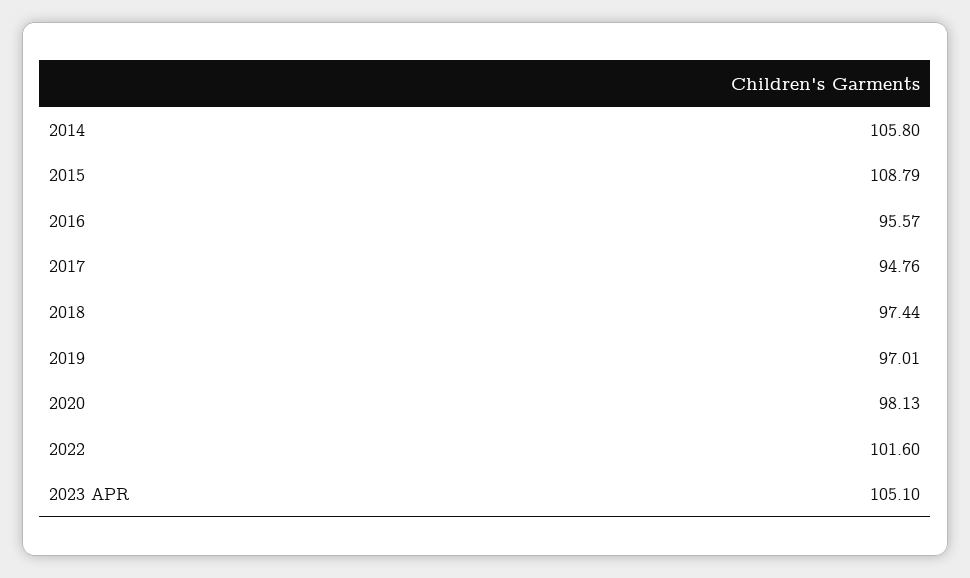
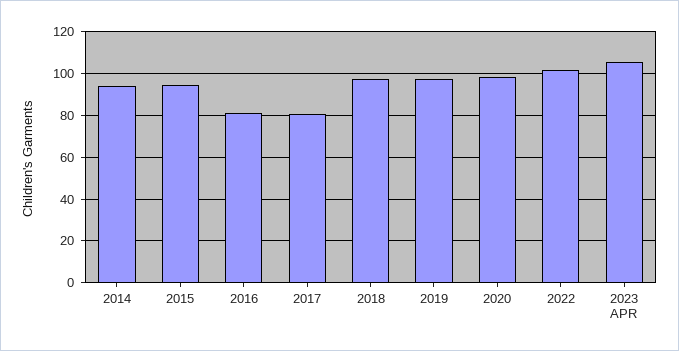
2014: 105.8 -> 95
2015: 108.79 -> 95
2016: 95.57 -> 80
2017: 94.76 -> 80

